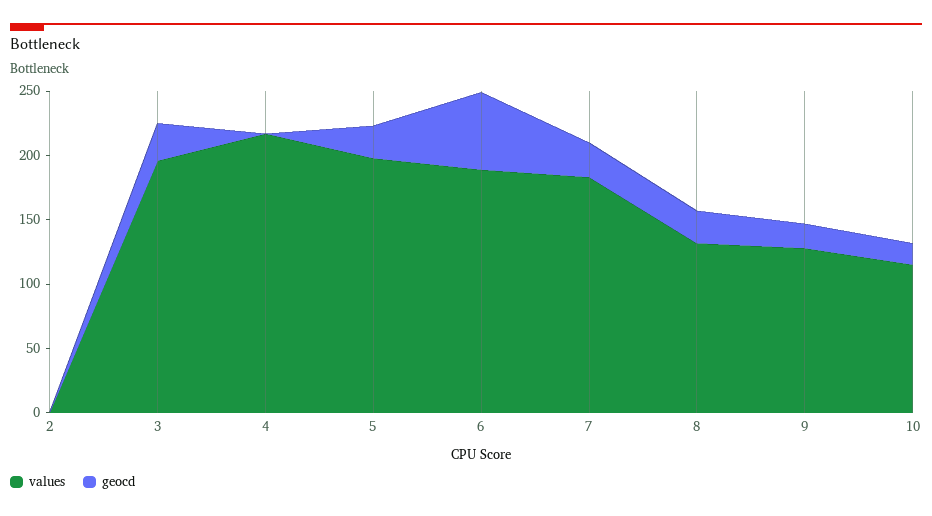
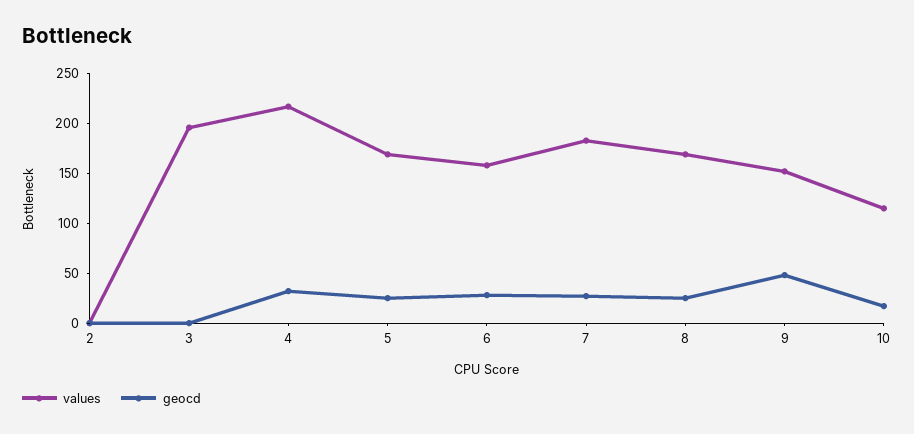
geocd, 3: 30 -> 0
geocd, 4: 0 -> 30
values, 5: 200 -> 170
values, 6: 190 -> 160
geocd, 6: 60 -> 30
values, 8: 130 -> 170
values, 9: 130 -> 150
geocd, 9: 20 -> 50

